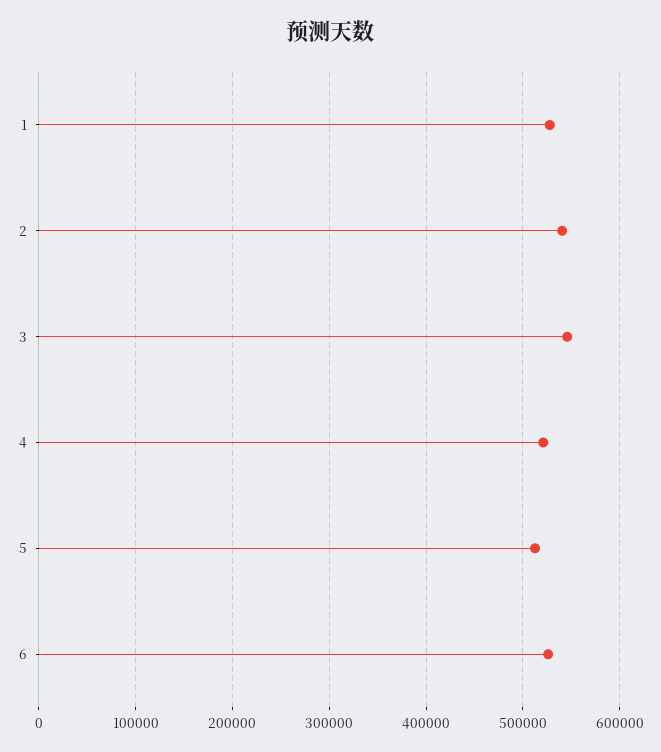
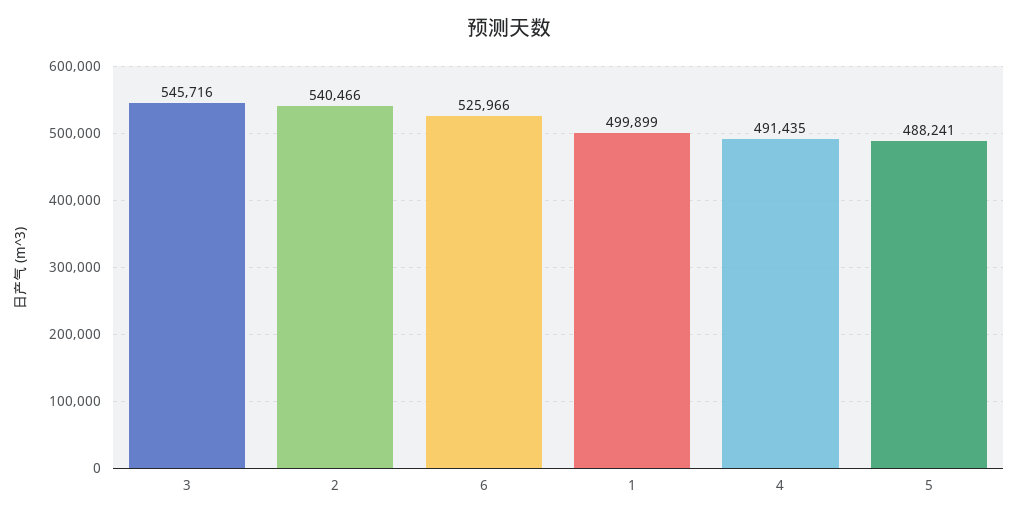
1: 530000 -> 499899
4: 520000 -> 491435
5: 510000 -> 488241

